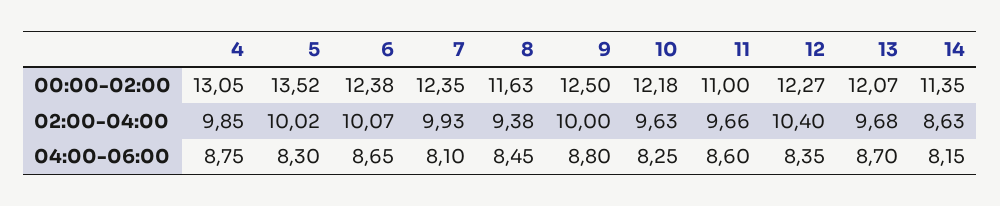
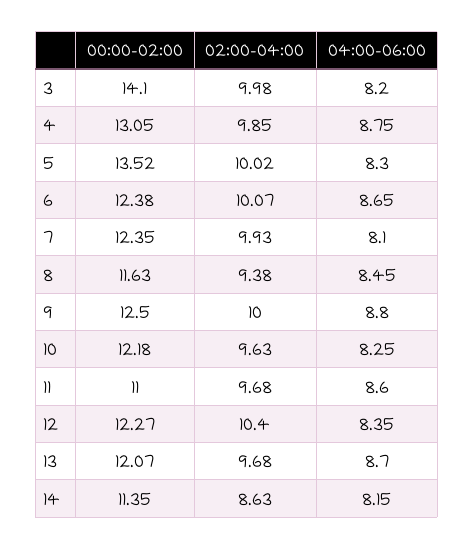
11, 02:00-04:00: 9.66 -> 9.68
3, 00:00-02:00: none -> 14.1
3, 02:00-04:00: none -> 9.98
3, 04:00-06:00: none -> 8.2

